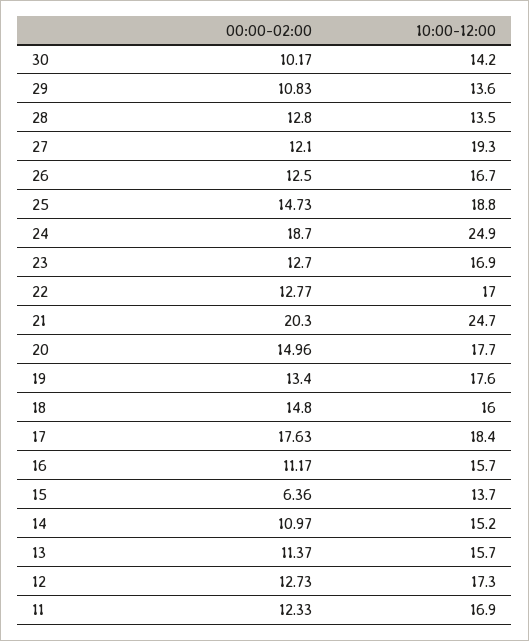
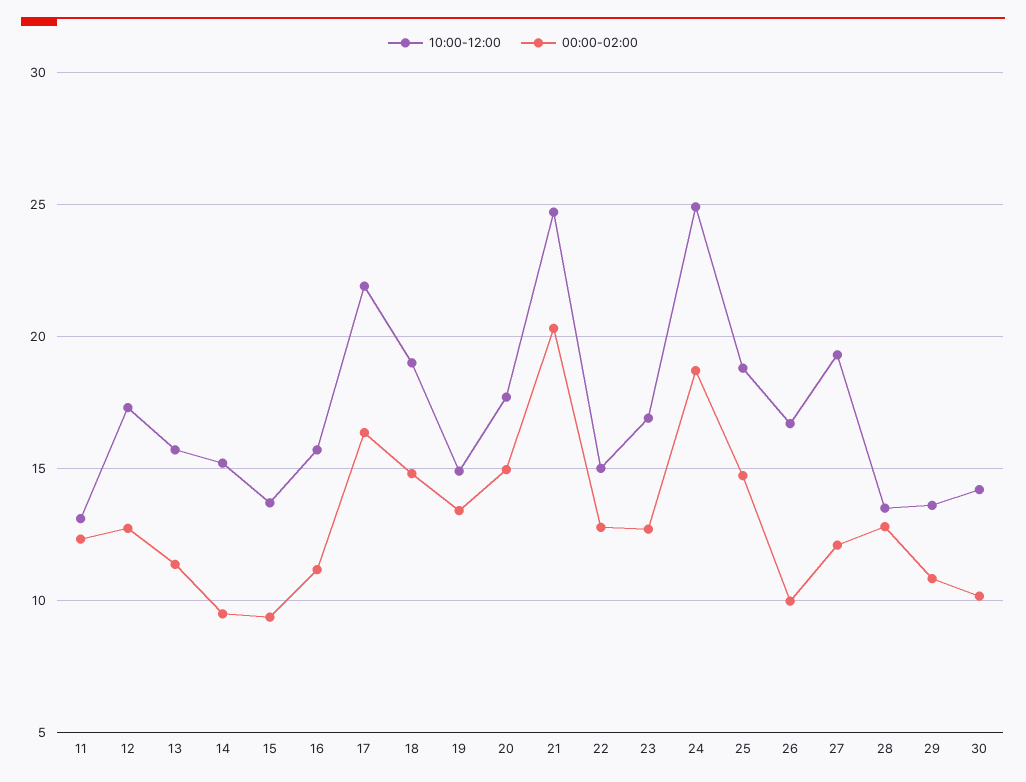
00:00-02:00, 26: 12.5 -> 10
10:00-12:00, 22: 17 -> 15
10:00-12:00, 19: 17.6 -> 15
10:00-12:00, 18: 16 -> 19
00:00-02:00, 17: 17.63 -> 16.5
10:00-12:00, 17: 18.4 -> 22
00:00-02:00, 15: 6.36 -> 9.5
00:00-02:00, 14: 10.97 -> 9.5
10:00-12:00, 11: 16.9 -> 13

